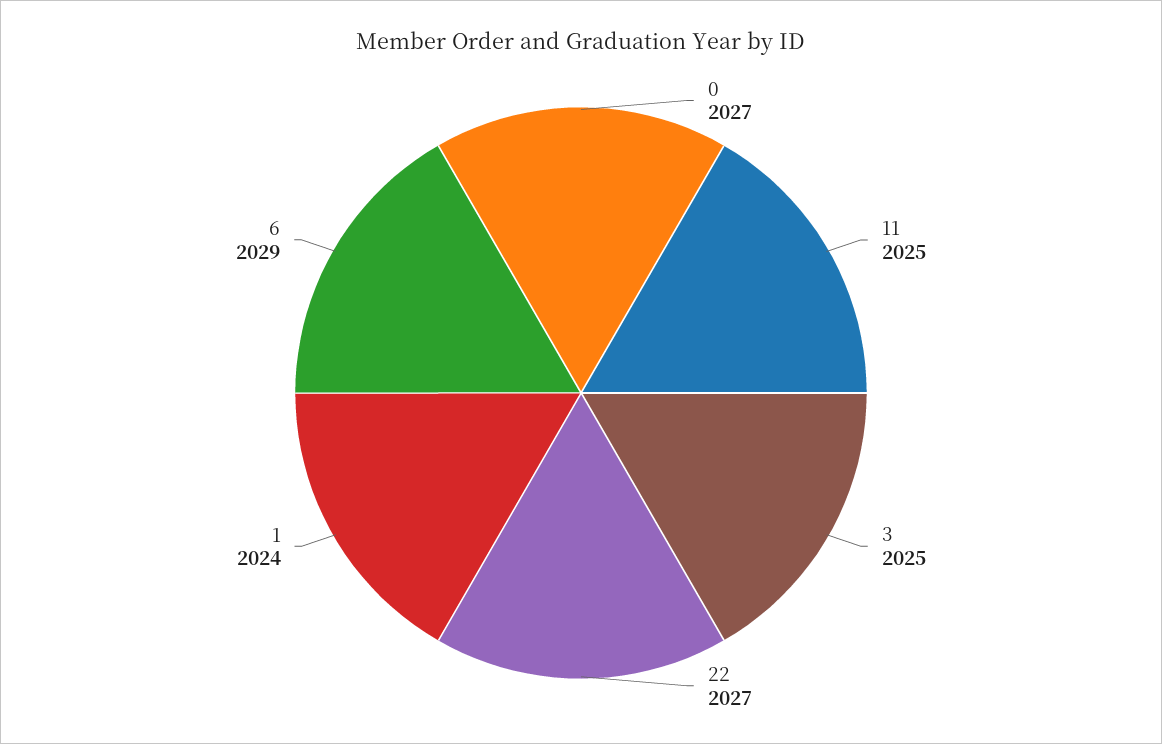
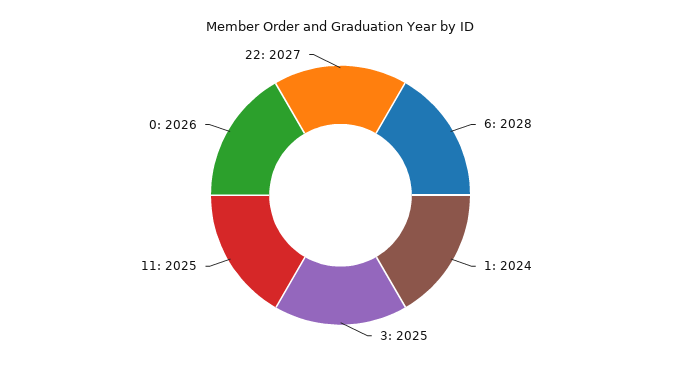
0: 2027 -> 2026
6: 2029 -> 2028

